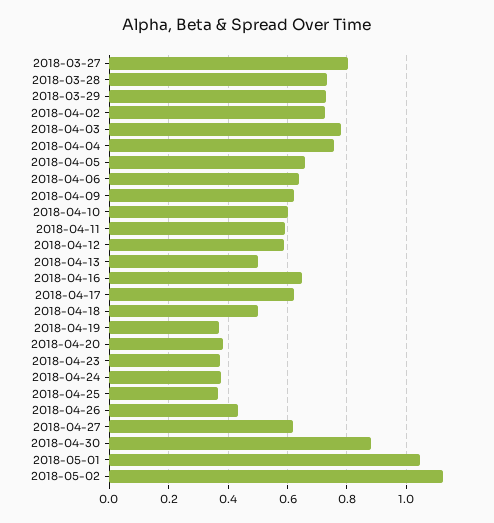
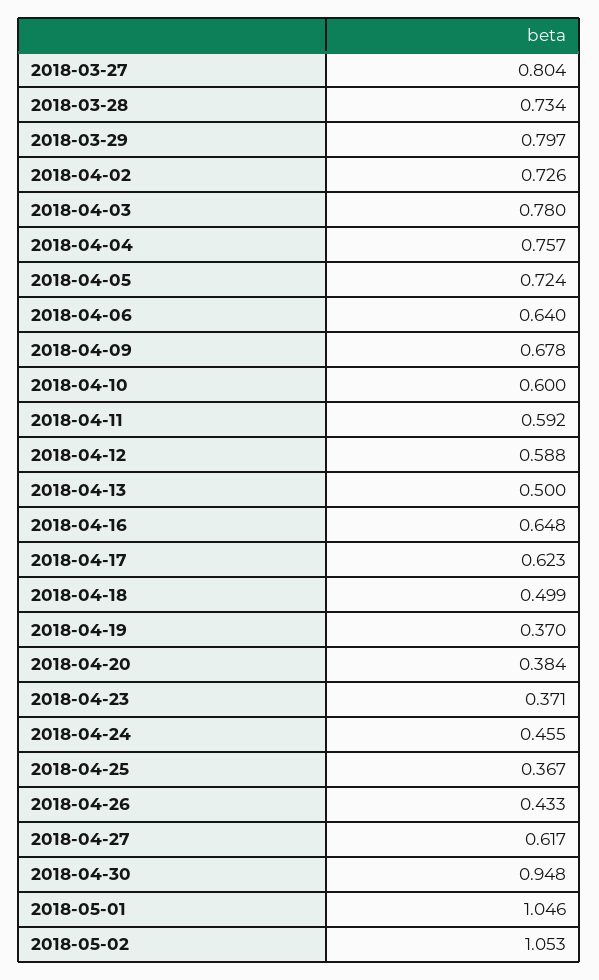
2018-03-29: 0.725 -> 0.797
2018-04-05: 0.65 -> 0.724
2018-04-09: 0.625 -> 0.678
2018-04-24: 0.375 -> 0.455
2018-04-30: 0.875 -> 0.948
2018-05-02: 1.125 -> 1.053

